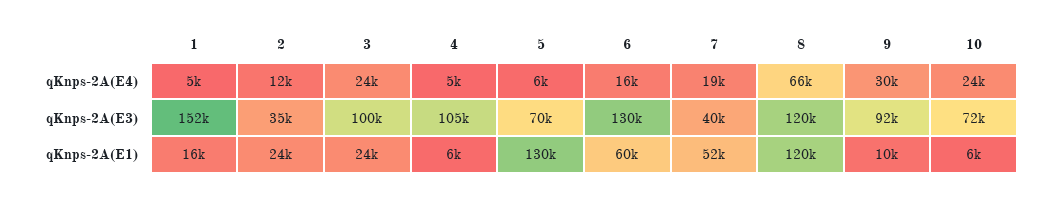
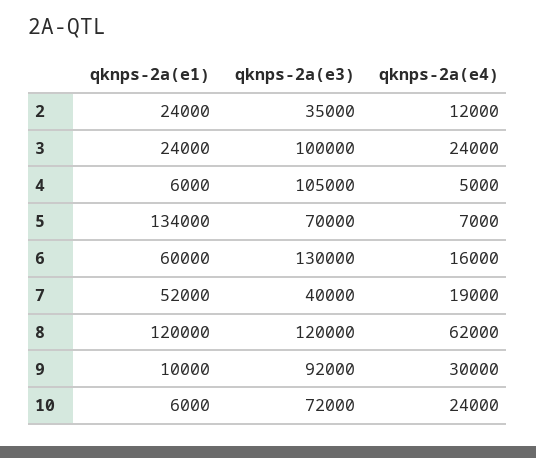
1, qKnps-2A(E4): 5000 -> none
5, qKnps-2A(E4): 6000 -> 7000
8, qKnps-2A(E4): 66000 -> 62000
1, qKnps-2A(E3): 152000 -> none
1, qKnps-2A(E1): 16000 -> none
5, qKnps-2A(E1): 130000 -> 134000

